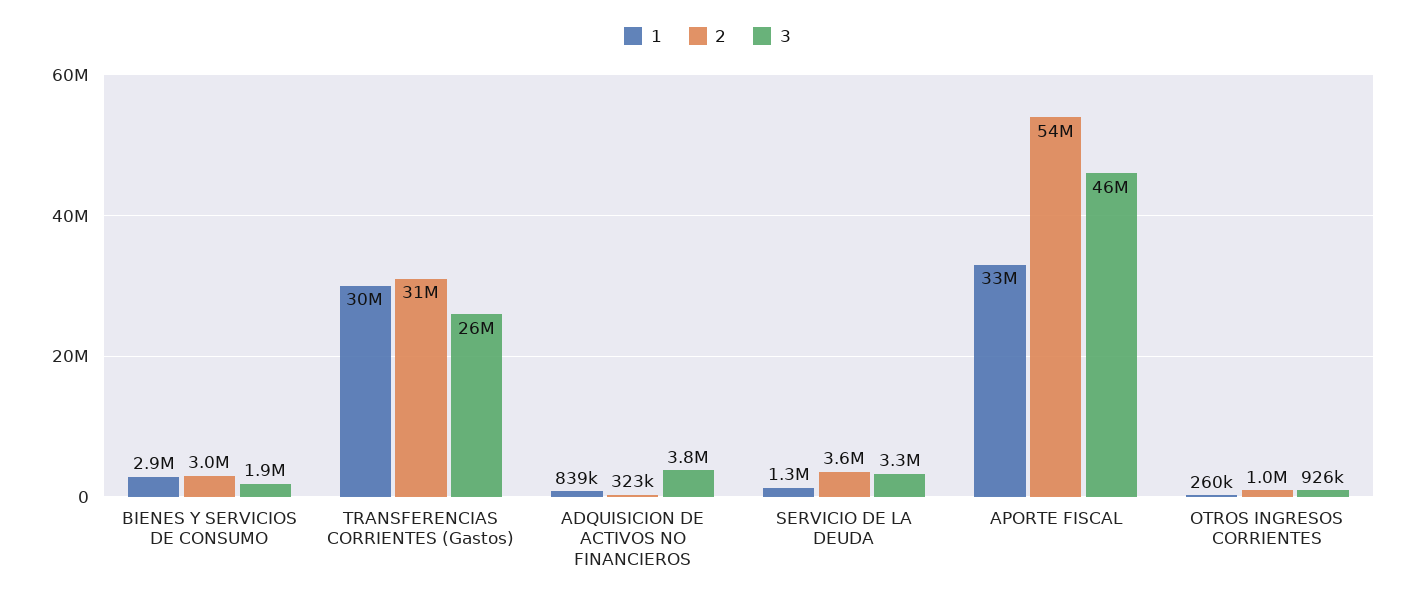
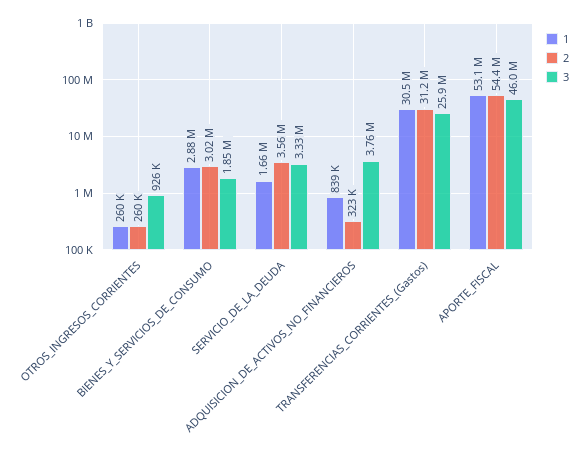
1, SERVICIO DE LA DEUDA: 1300000 -> 1660000
1, APORTE FISCAL: 33000000 -> 53100000
2, OTROS INGRESOS CORRIENTES: 1000000 -> 260000

